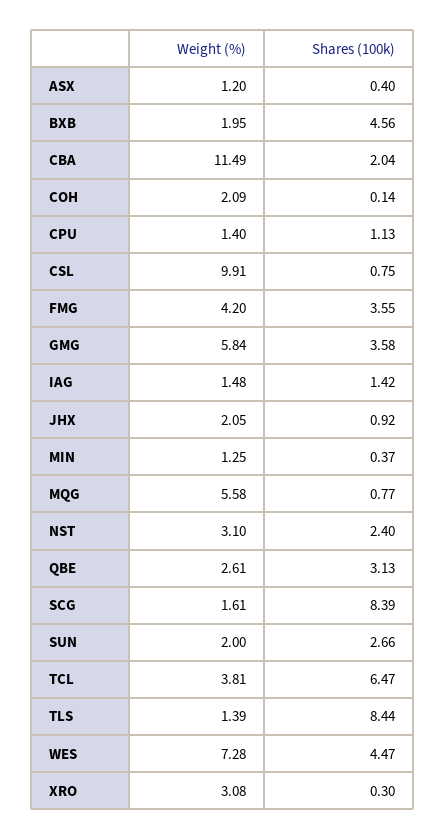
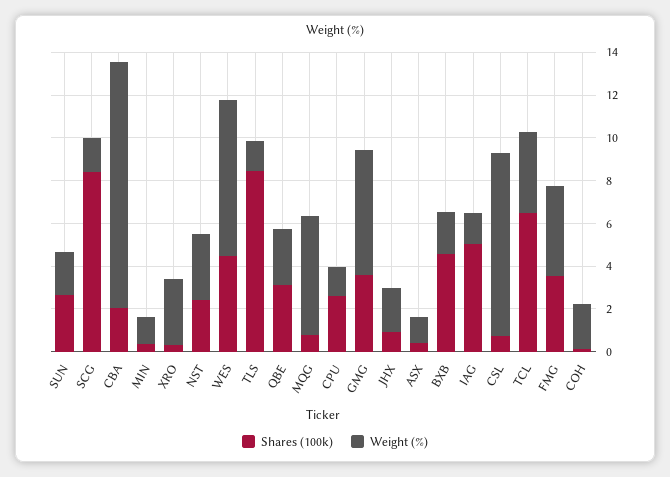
Shares (100k), CPU: 1.13 -> 2.5
Weight (%), CSL: 9.91 -> 8.5
Shares (100k), IAG: 1.42 -> 5

